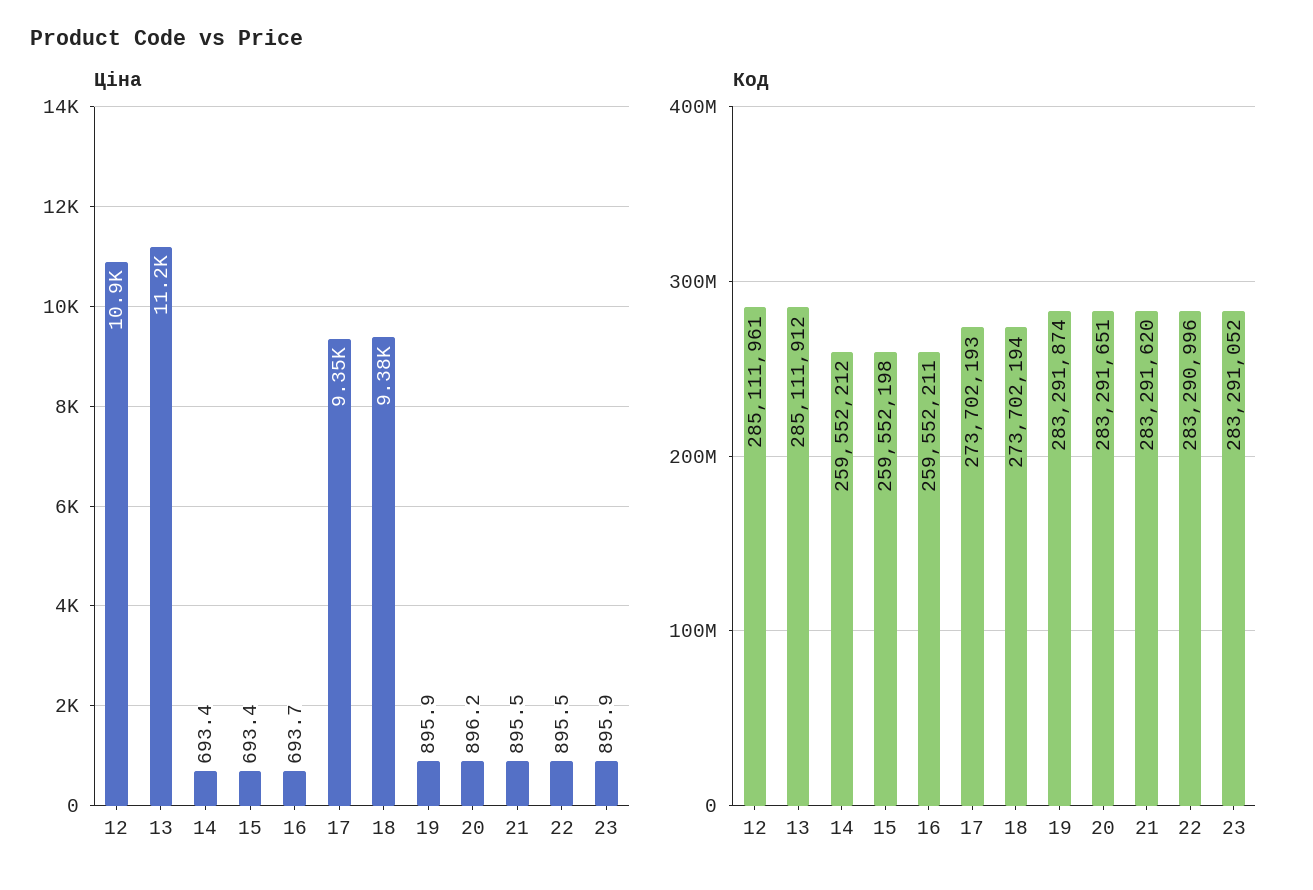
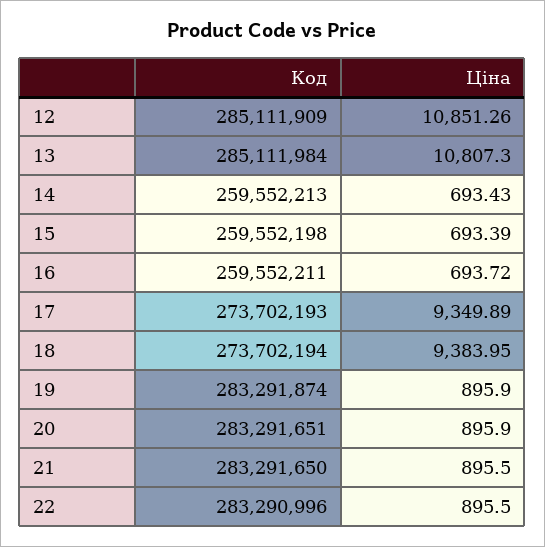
Ціна, 13: 11200 -> 10807.3
Ціна, 20: 896.2 -> 895.9
Ціна, 23: 895.9 -> none
Код, 12: 285111961 -> 285111909
Код, 13: 285111912 -> 285111984
Код, 14: 259552212 -> 259552213
Код, 21: 283291620 -> 283291650
Код, 23: 283291052 -> none

